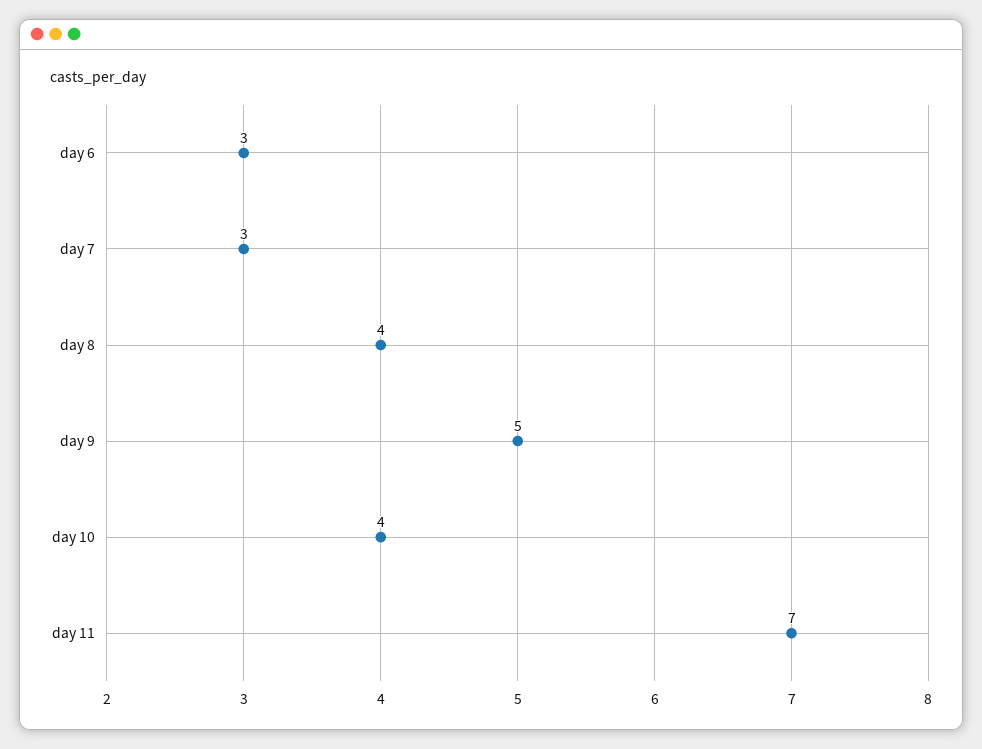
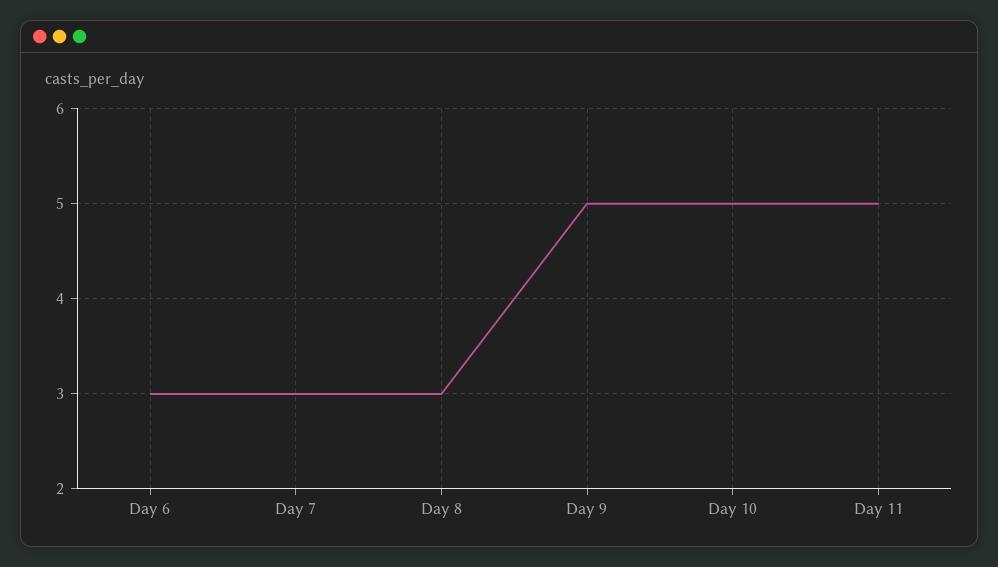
day 8: 4 -> 3
day 10: 4 -> 5
day 11: 7 -> 5

